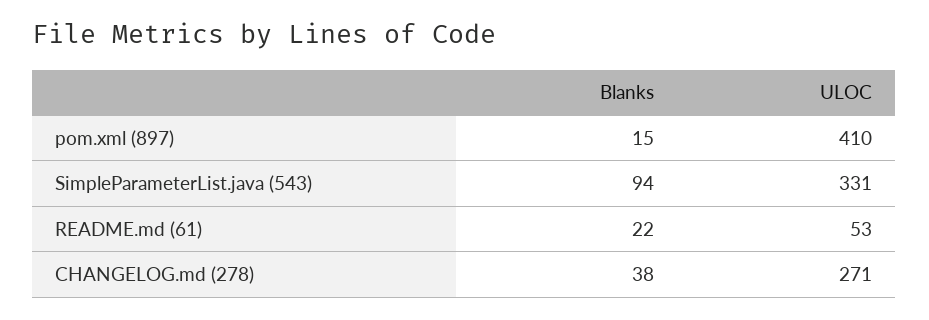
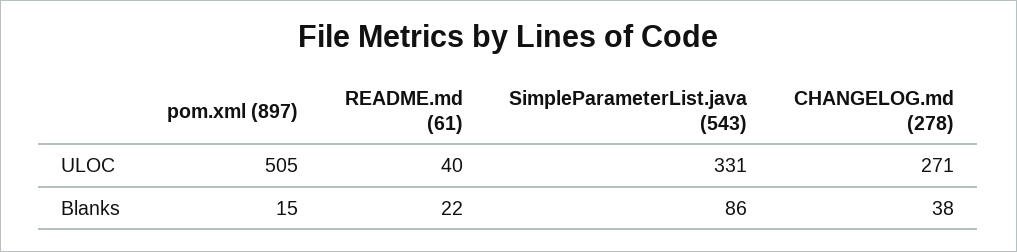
ULOC, pom.xml (897): 410 -> 505
Blanks, SimpleParameterList.java (543): 94 -> 86
ULOC, README.md (61): 53 -> 40

